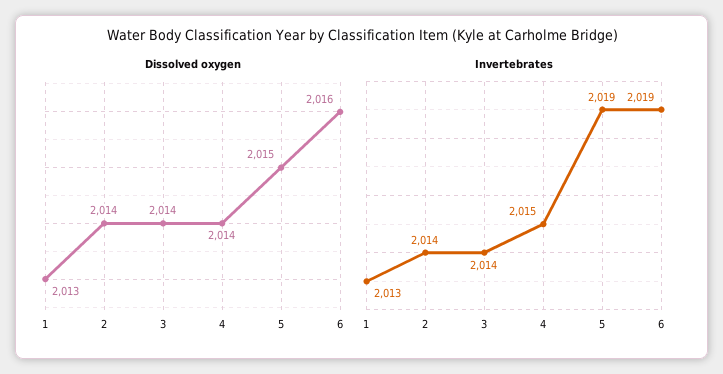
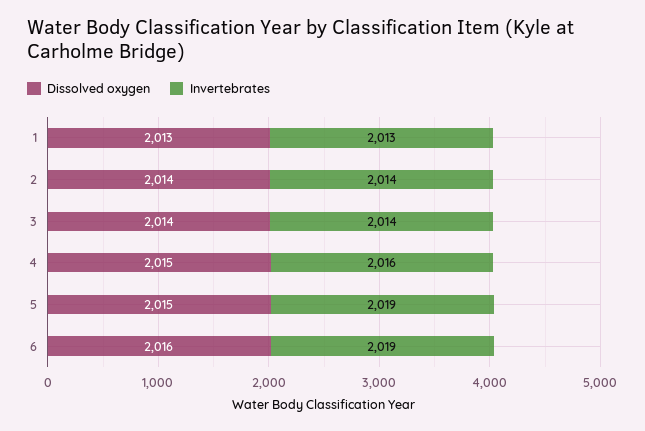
Dissolved oxygen, 4: 2014 -> 2015
Invertebrates, 4: 2015 -> 2016

